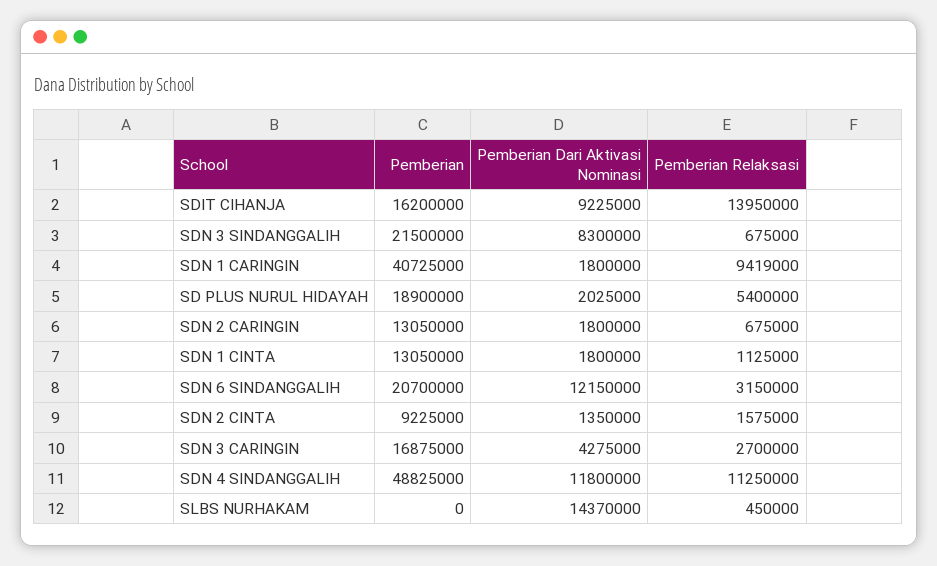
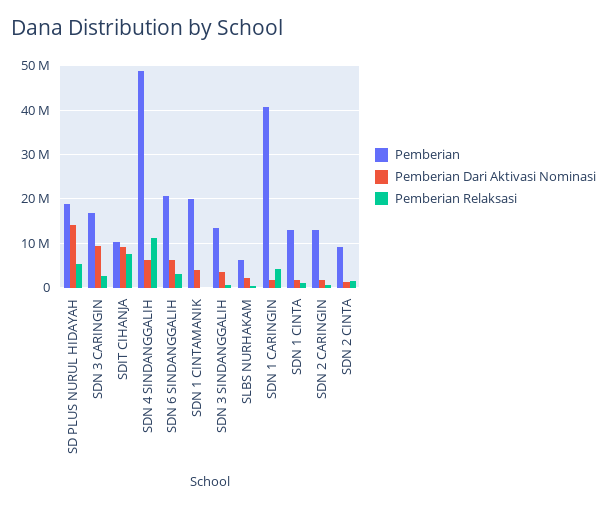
Pemberian, SDIT CIHANJA: 16200000 -> 10000000
Pemberian Relaksasi, SDIT CIHANJA: 13950000 -> 8000000
Pemberian, SDN 3 SINDANGGALIH: 21500000 -> 14000000
Pemberian Dari Aktivasi Nominasi, SDN 3 SINDANGGALIH: 8300000 -> 4000000
Pemberian Relaksasi, SDN 1 CARINGIN: 9419000 -> 4000000
Pemberian Dari Aktivasi Nominasi, SD PLUS NURUL HIDAYAH: 2025000 -> 14000000
Pemberian Dari Aktivasi Nominasi, SDN 6 SINDANGGALIH: 12150000 -> 6000000
Pemberian Dari Aktivasi Nominasi, SDN 3 CARINGIN: 4275000 -> 10000000
Pemberian Dari Aktivasi Nominasi, SDN 4 SINDANGGALIH: 11800000 -> 6000000
Pemberian, SLBS NURHAKAM: 0 -> 6000000
Pemberian Dari Aktivasi Nominasi, SLBS NURHAKAM: 14370000 -> 2000000
Pemberian, SDN 1 CINTAMANIK: none -> 20000000
Pemberian Dari Aktivasi Nominasi, SDN 1 CINTAMANIK: none -> 4000000
Pemberian Relaksasi, SDN 1 CINTAMANIK: none -> 0

